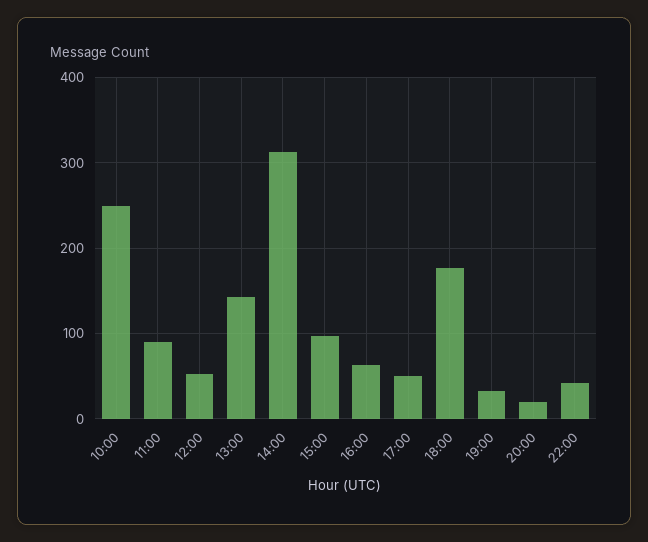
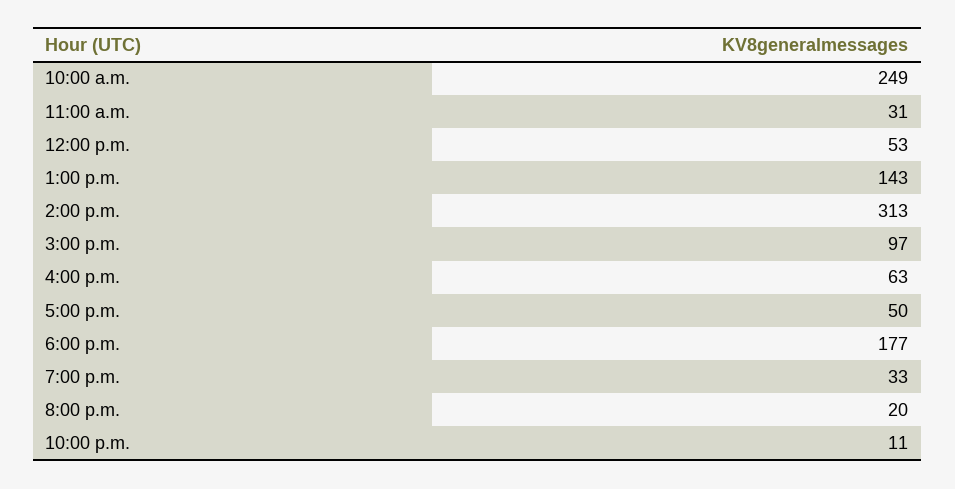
11:00: 90 -> 31
22:00: 40 -> 11

